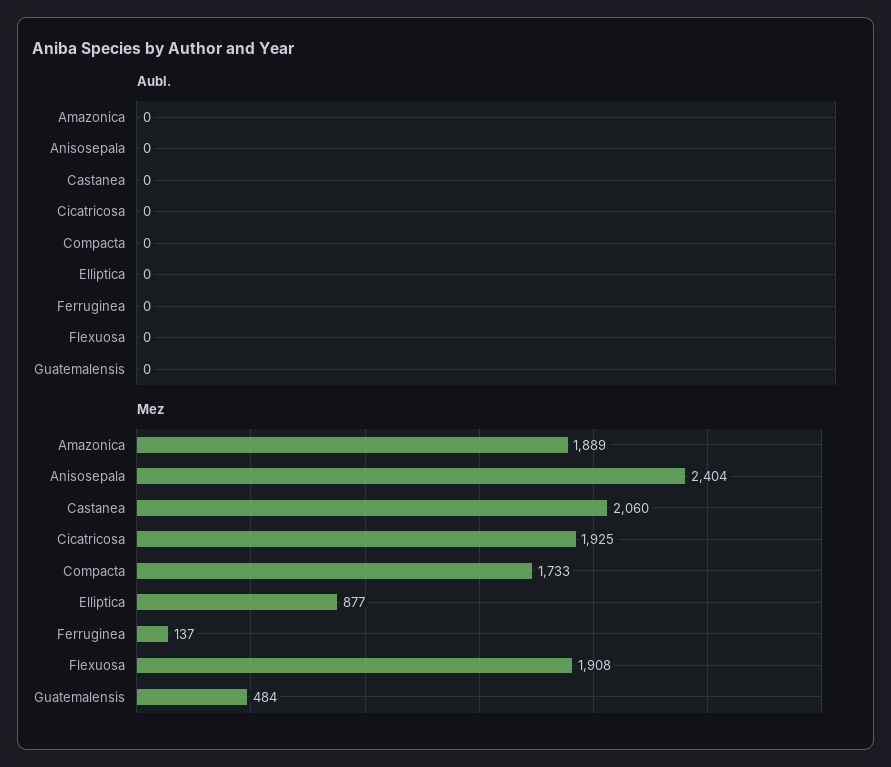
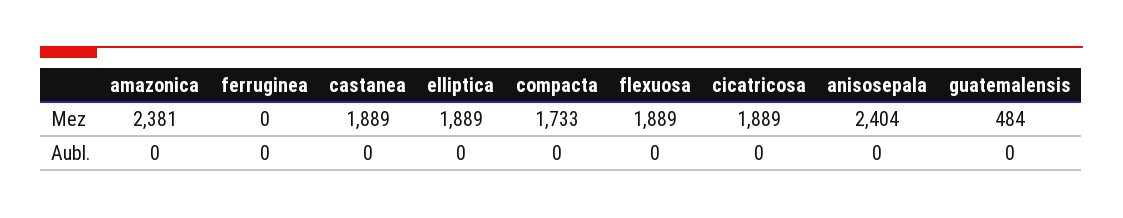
Mez, Amazonica: 1889 -> 2381
Mez, Castanea: 2060 -> 1889
Mez, Cicatricosa: 1925 -> 1889
Mez, Elliptica: 877 -> 1889
Mez, Ferruginea: 137 -> 0
Mez, Flexuosa: 1908 -> 1889

